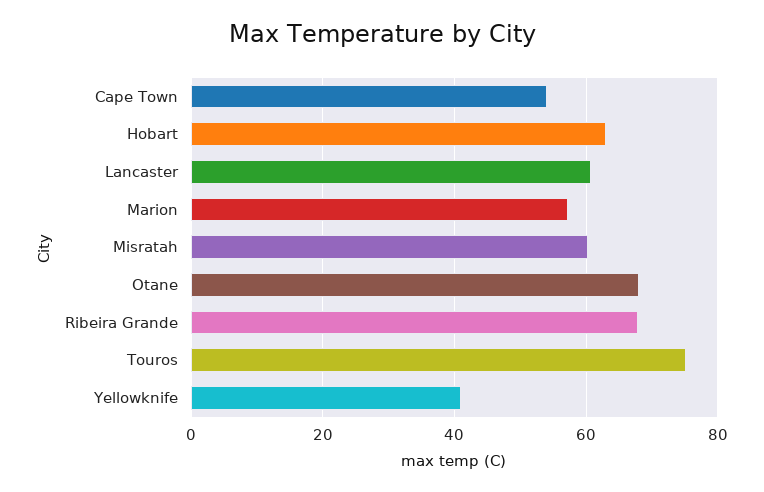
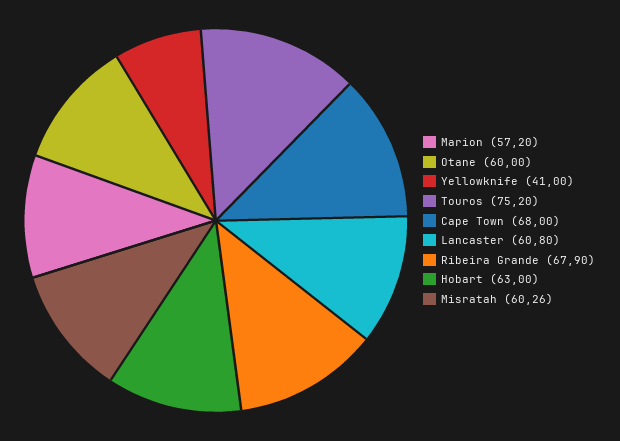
Cape Town: 54 -> 68
Otane: 68 -> 60

